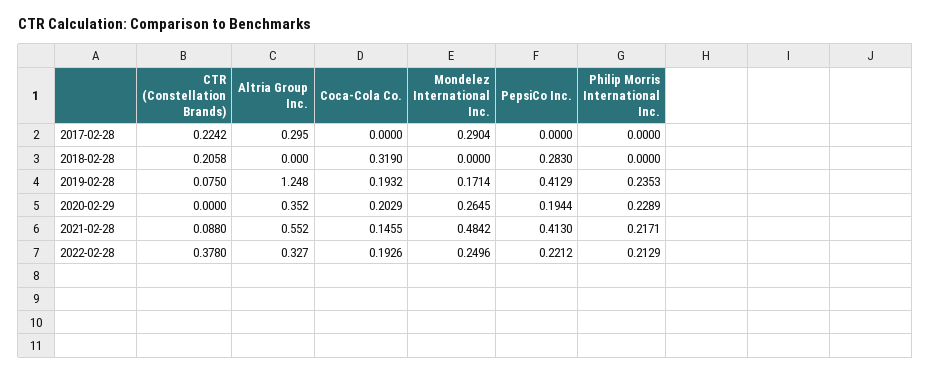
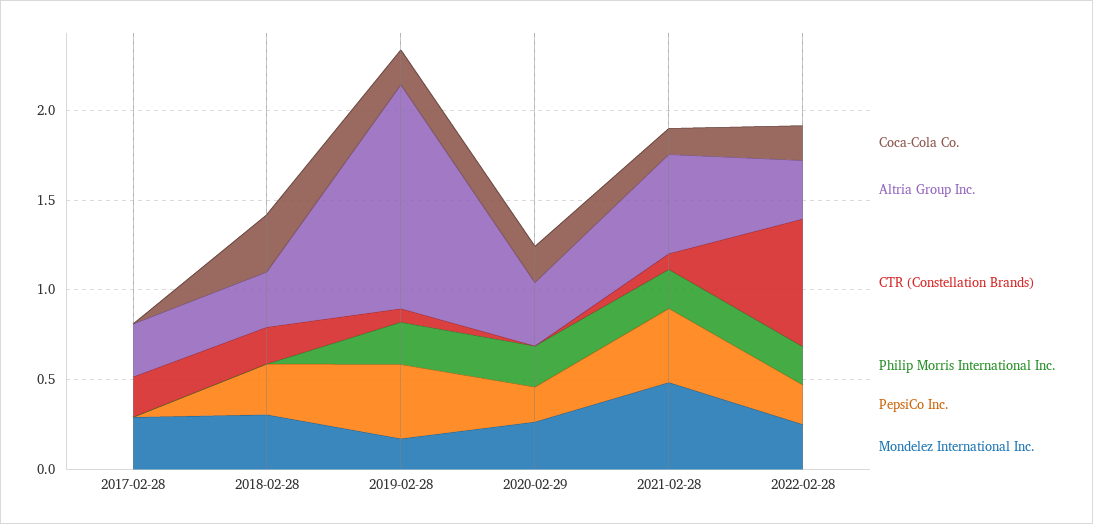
Altria Group Inc., 2018-02-28: 0 -> 0.3
Mondelez International Inc., 2018-02-28: 0 -> 0.3
CTR (Constellation Brands), 2022-02-28: 0.378 -> 0.7

